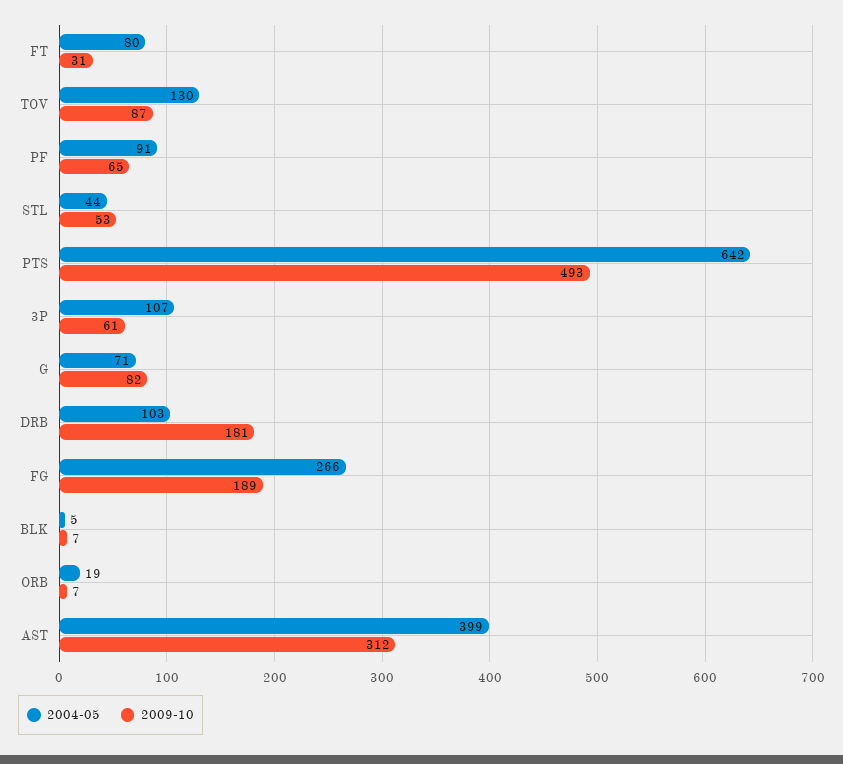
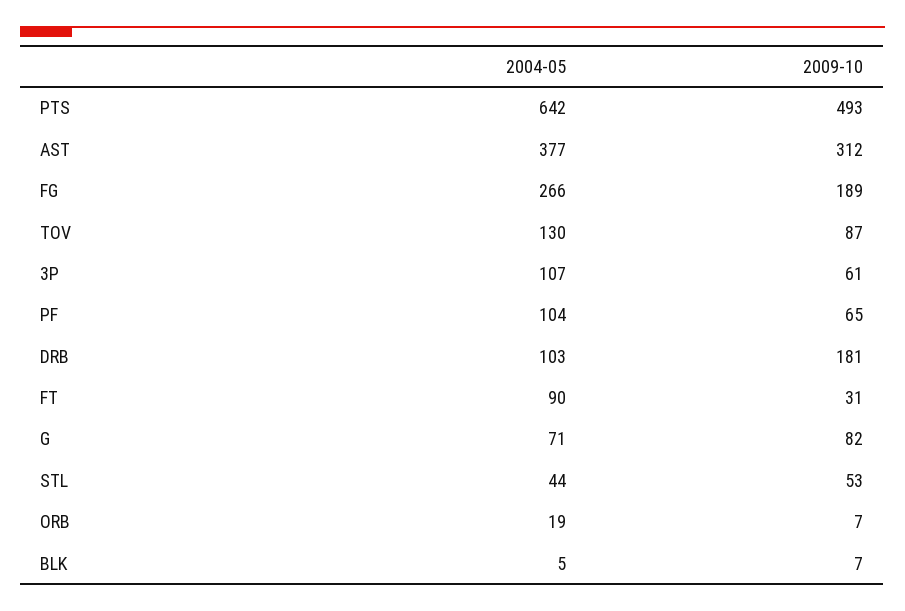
2004-05, FT: 80 -> 90
2004-05, PF: 91 -> 104
2004-05, AST: 399 -> 377

